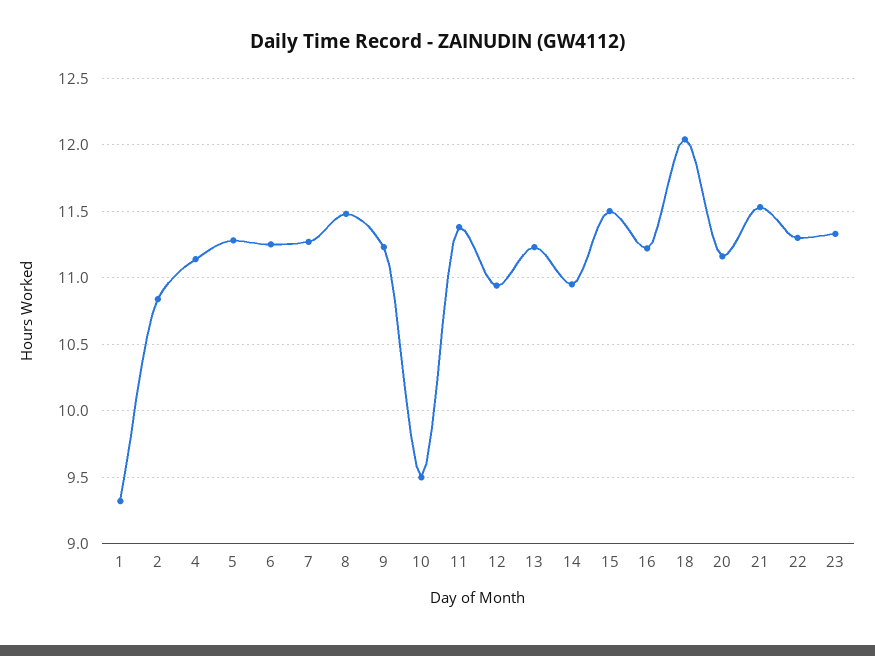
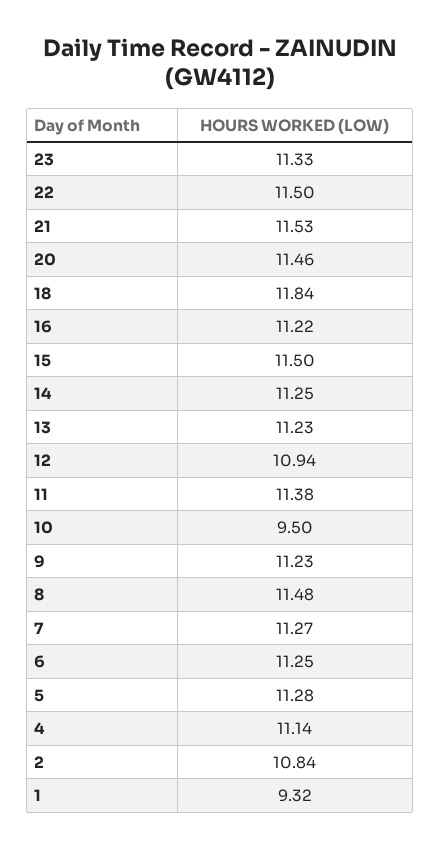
14: 10.95 -> 11.25
18: 12.05 -> 11.84
20: 11.15 -> 11.46
22: 11.3 -> 11.5

